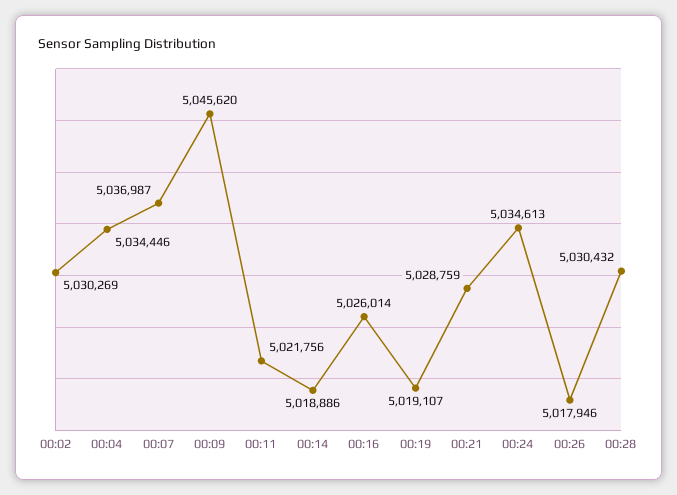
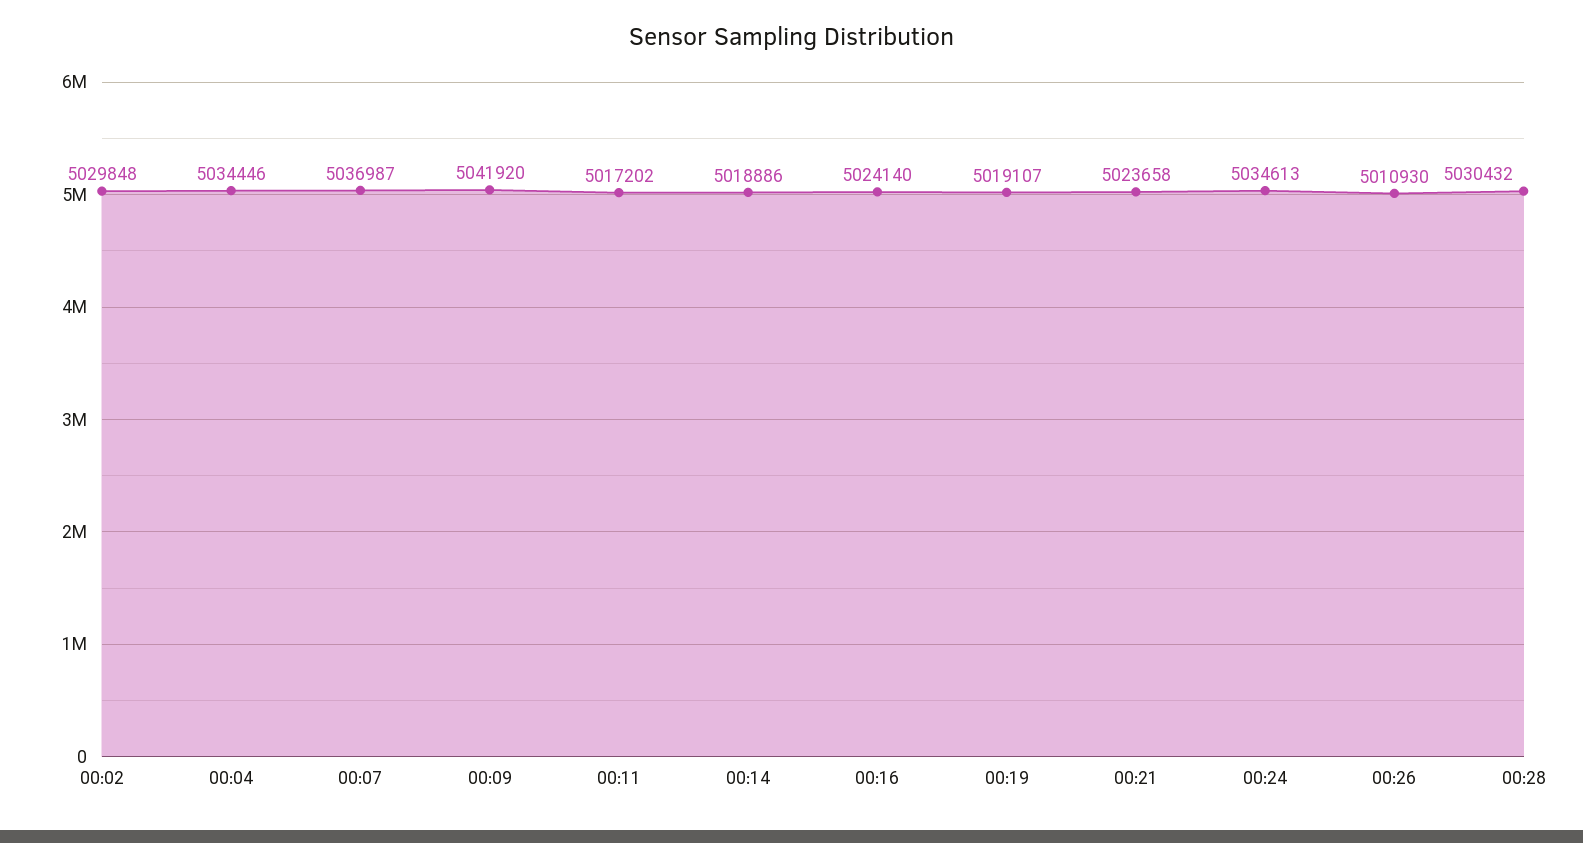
00:02: 5030269 -> 5029848
00:09: 5045620 -> 5041920
00:11: 5021756 -> 5017202
00:16: 5026014 -> 5024140
00:21: 5028759 -> 5023658
00:26: 5017946 -> 5010930

